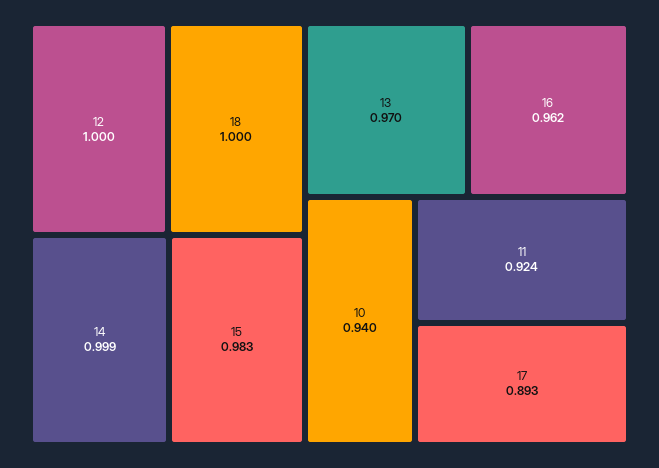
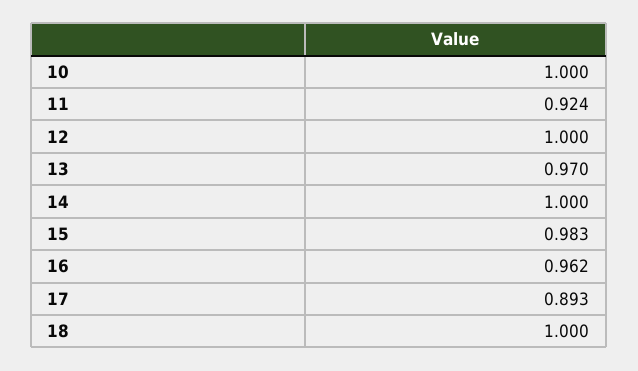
14: 0.999 -> 1
10: 0.94 -> 1

